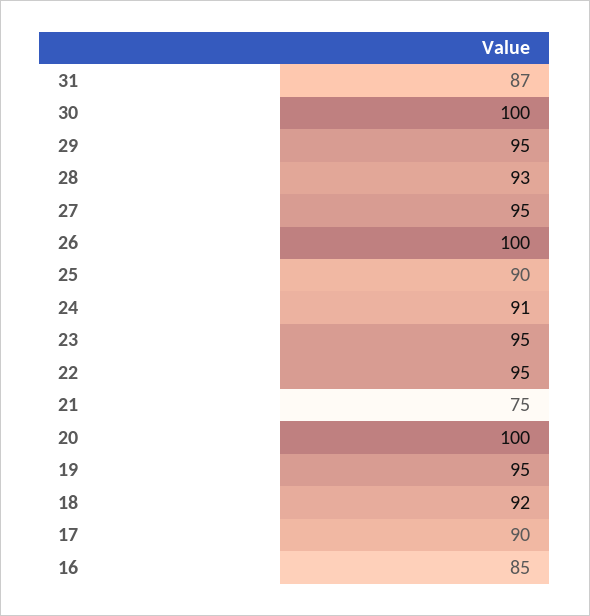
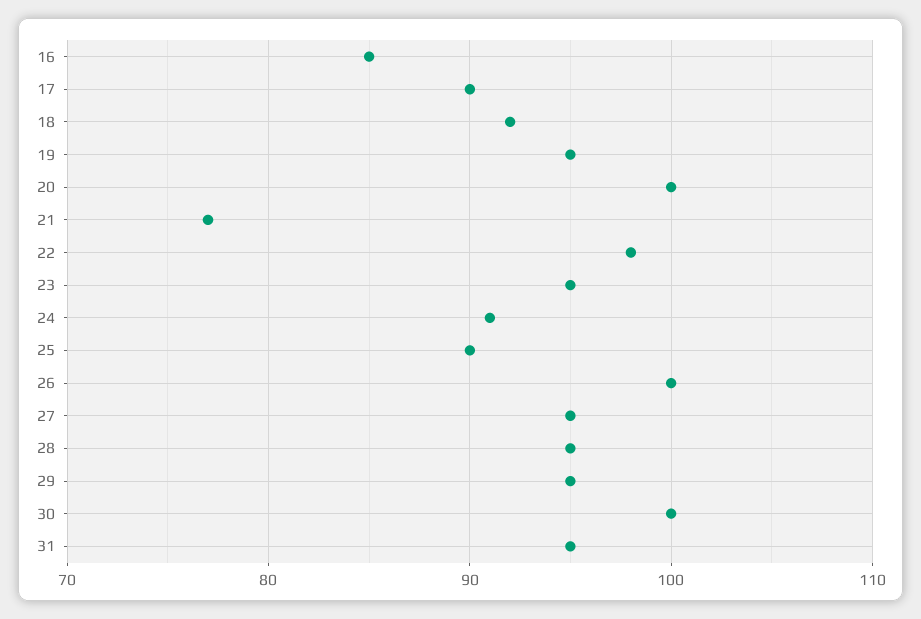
31: 87 -> 95
28: 93 -> 95
22: 95 -> 98
21: 75 -> 77

